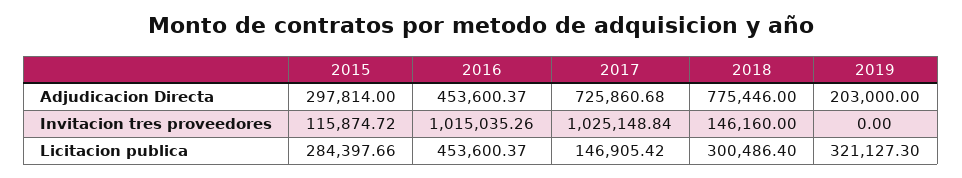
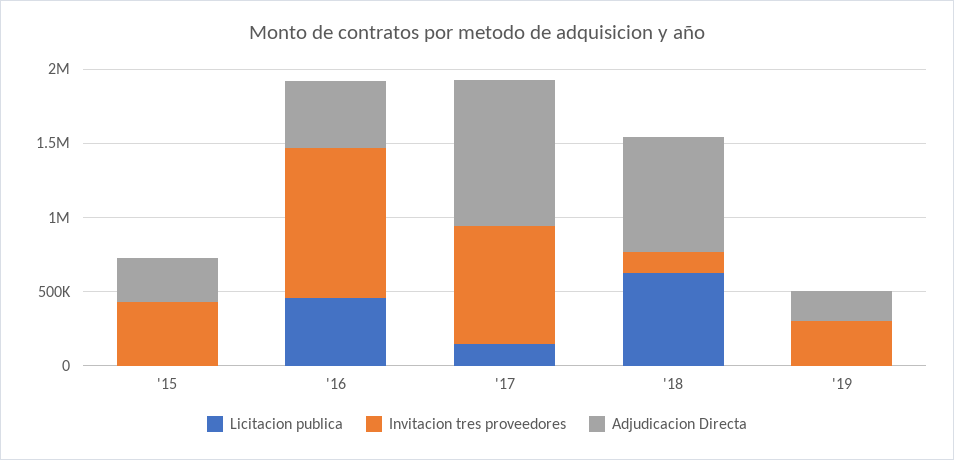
Adjudicacion Directa, 2017: 725860.68 -> 1000000
Invitacion tres proveedores, 2015: 115874.72 -> 400000
Invitacion tres proveedores, 2017: 1025148.84 -> 800000
Invitacion tres proveedores, 2019: 0 -> 300000
Licitacion publica, 2015: 284397.66 -> 0
Licitacion publica, 2018: 300486.4 -> 600000
Licitacion publica, 2019: 321127.3 -> 0

